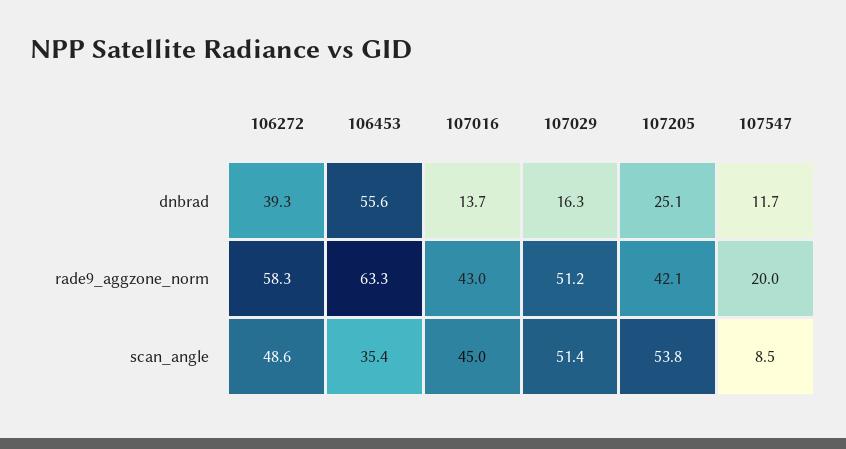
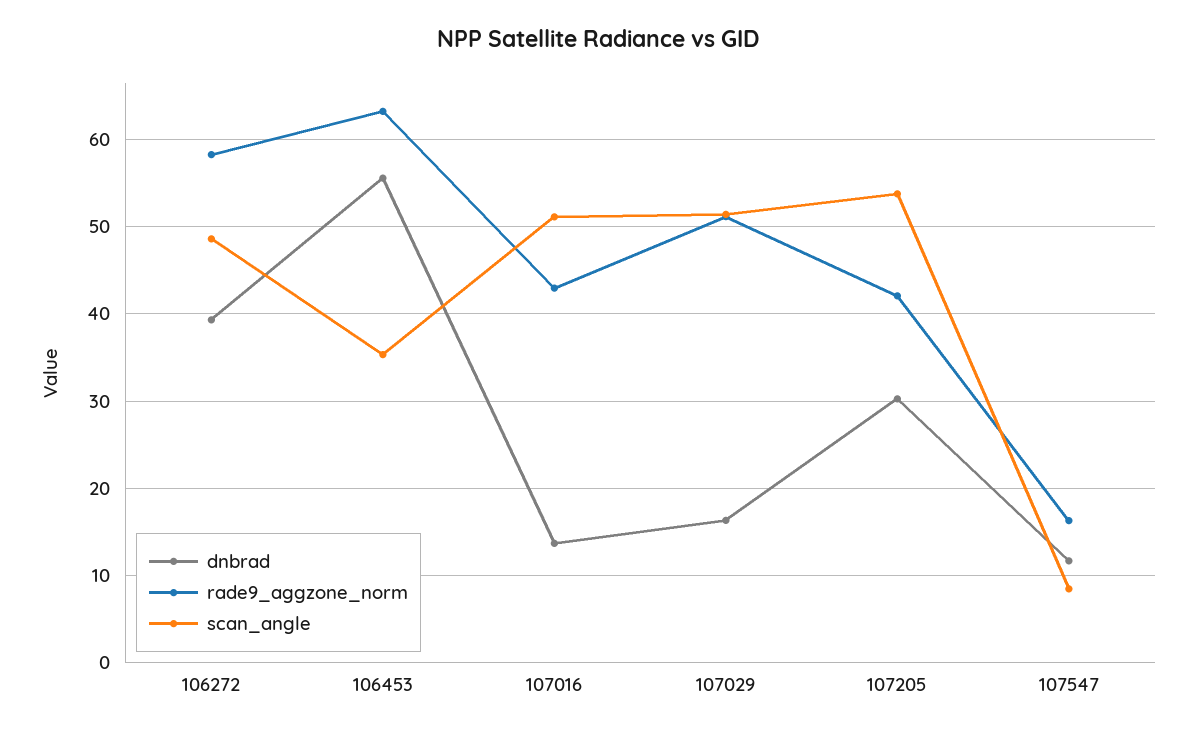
dnbrad, 107205: 25.1 -> 30
rade9_aggzone_norm, 107547: 20 -> 16
scan_angle, 107016: 45 -> 51

